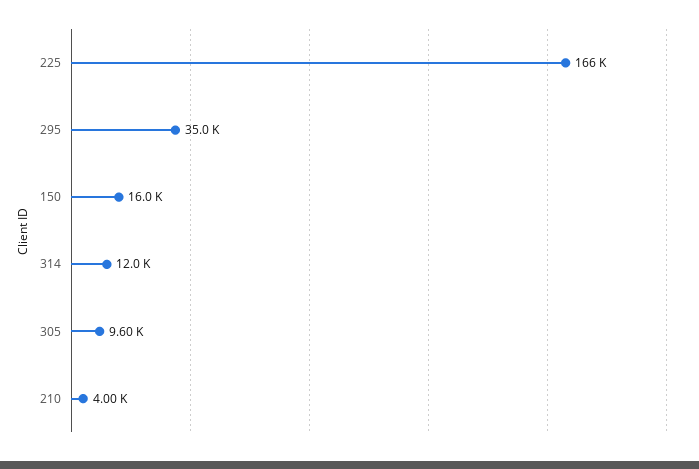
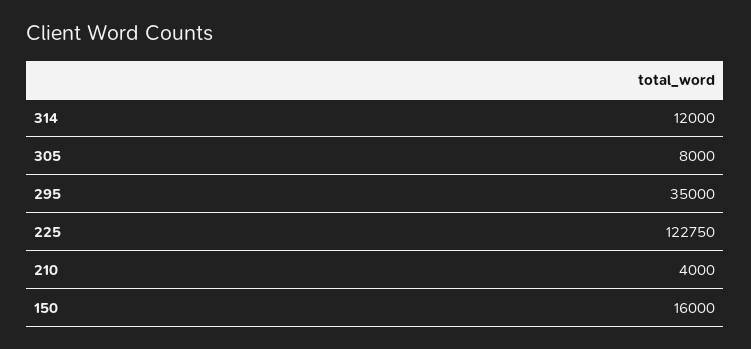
225: 166000 -> 122750
305: 9600 -> 8000

